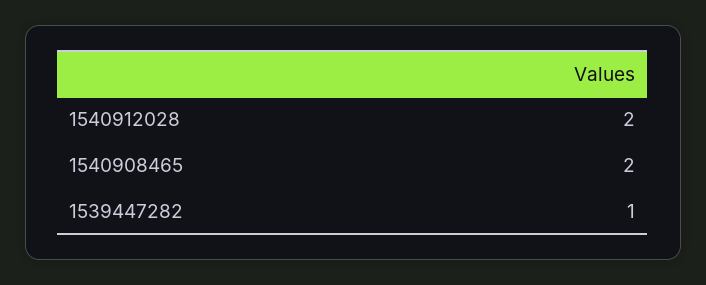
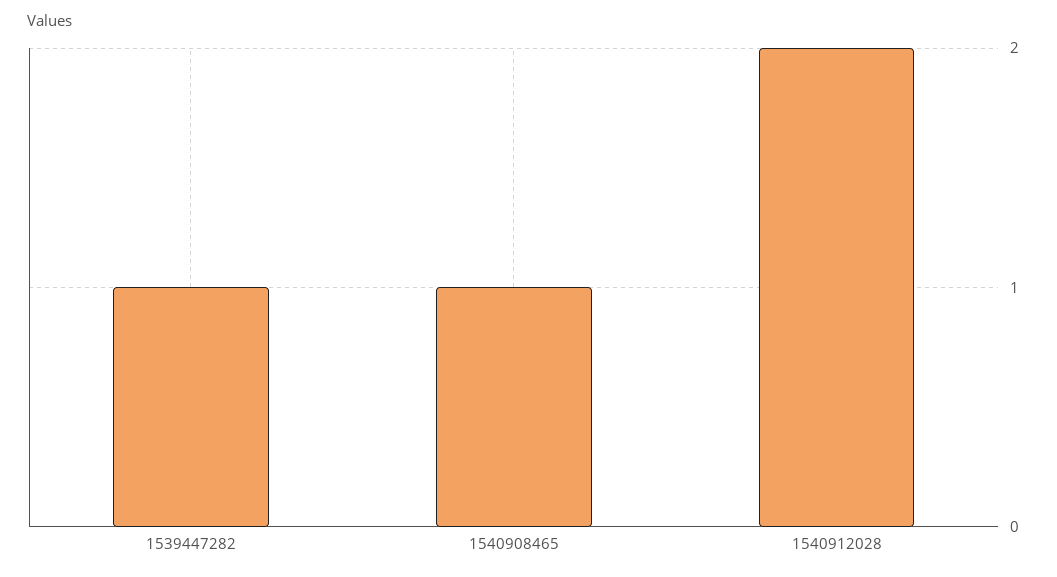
1540908465: 2 -> 1

